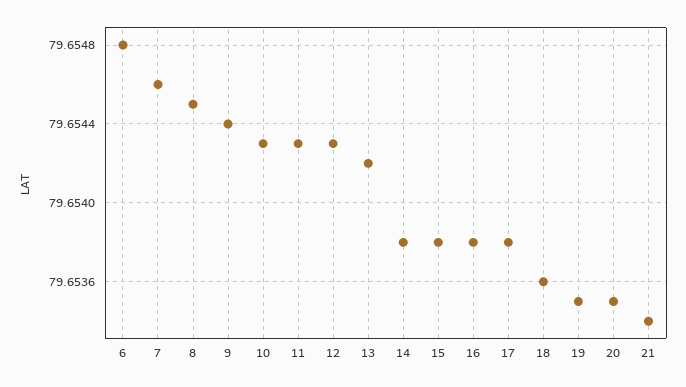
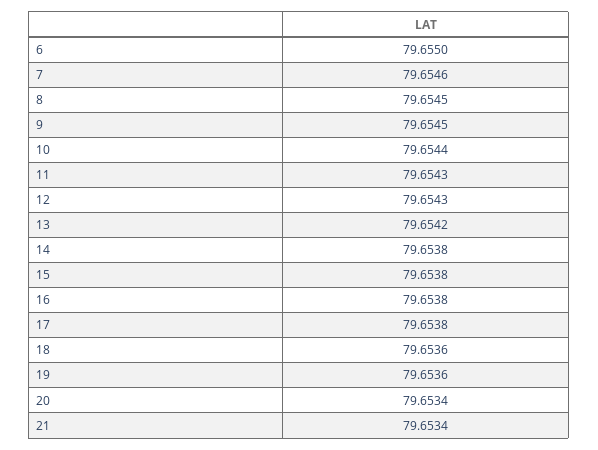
6: 79.6548 -> 79.655
9: 79.6544 -> 79.6545
10: 79.6543 -> 79.6544
19: 79.6535 -> 79.6536
20: 79.6535 -> 79.6534

